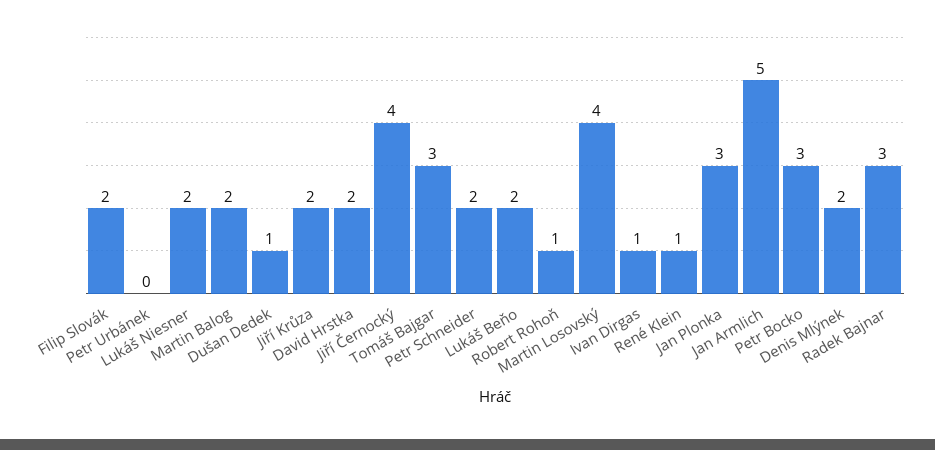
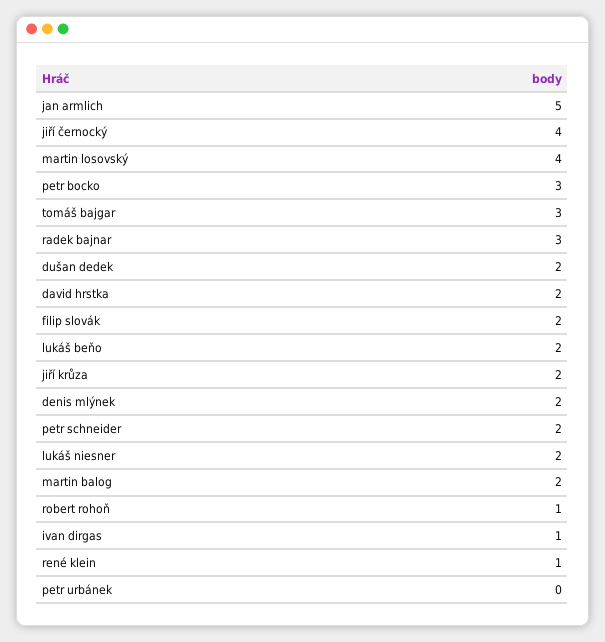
Dušan Dedek: 1 -> 2
Jan Plonka: 3 -> none

